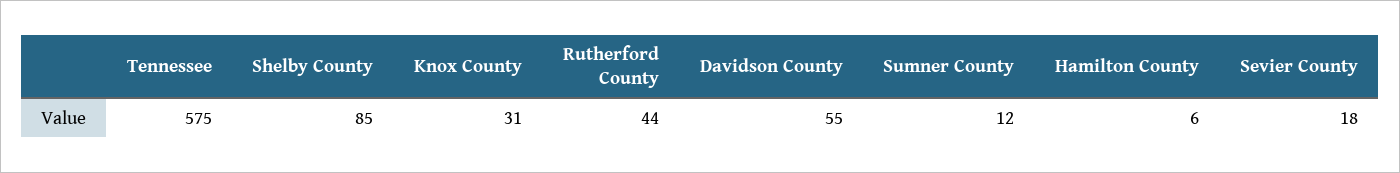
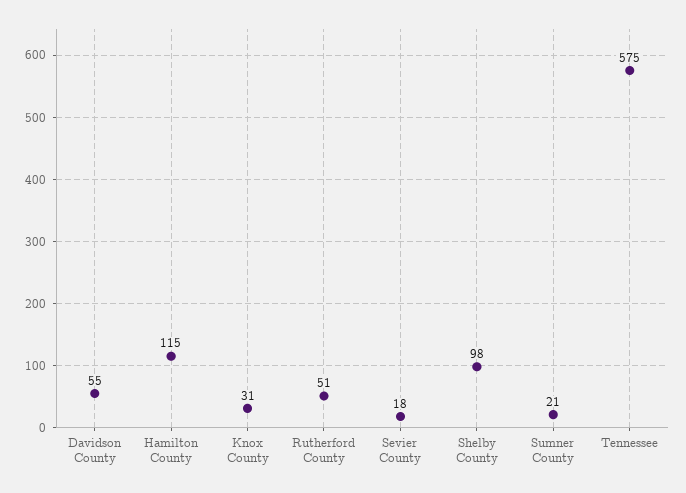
Shelby County: 85 -> 98
Rutherford County: 44 -> 51
Sumner County: 12 -> 21
Hamilton County: 6 -> 115

